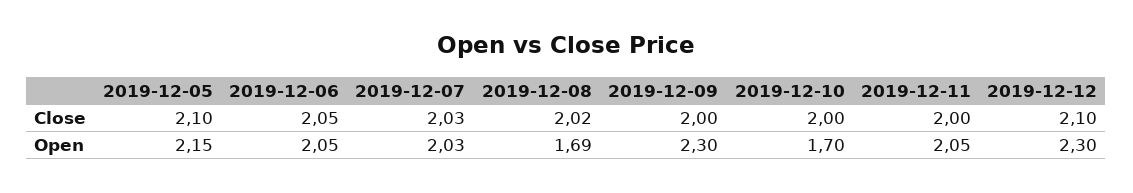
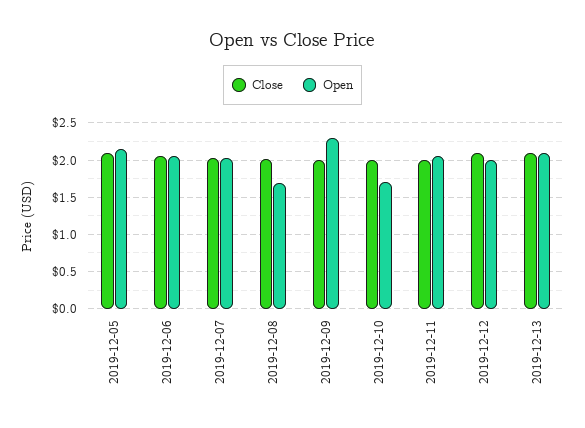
Open, 2019-12-12: 2.3 -> 2
Close, 2019-12-13: none -> 2.1
Open, 2019-12-13: none -> 2.1

